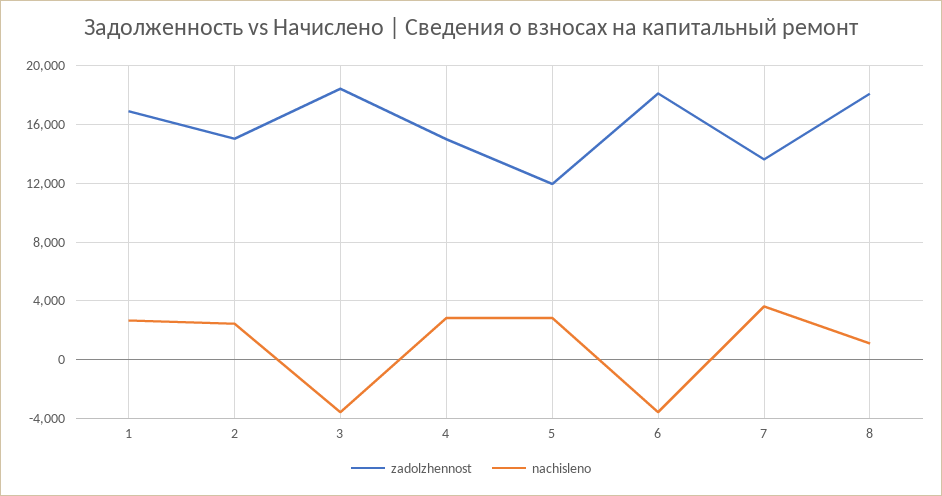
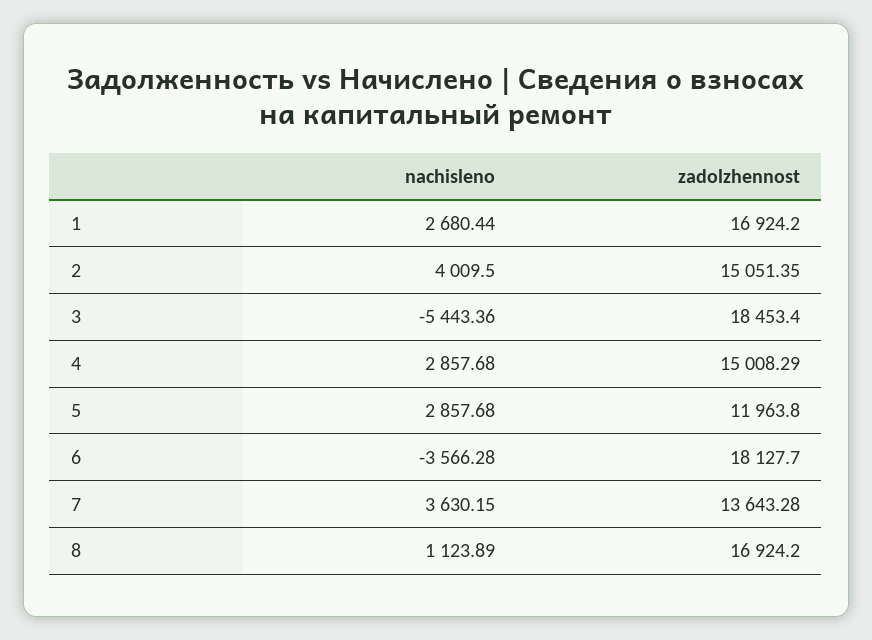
nachisleno, 2: 2500 -> 4009.5
nachisleno, 3: -3500 -> -5443.36
zadolzhennost, 8: 18000 -> 16924.2

